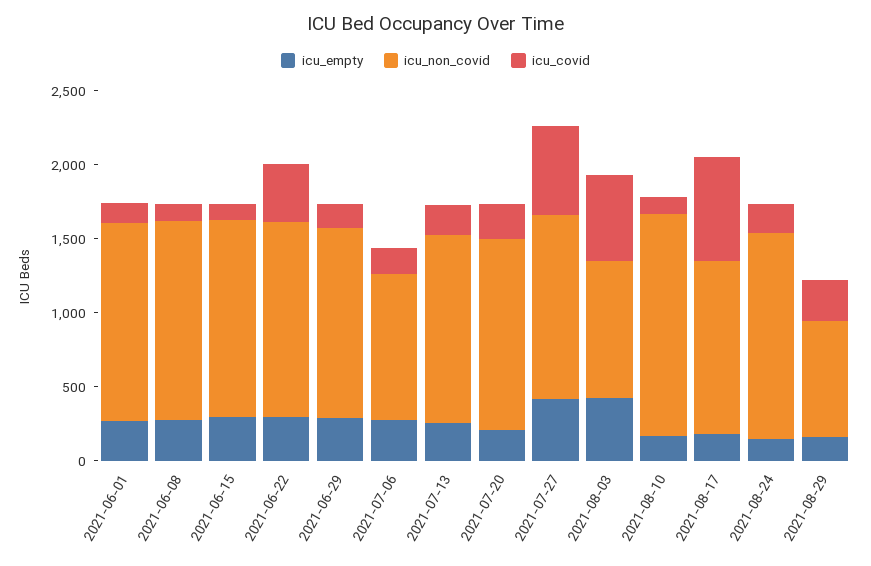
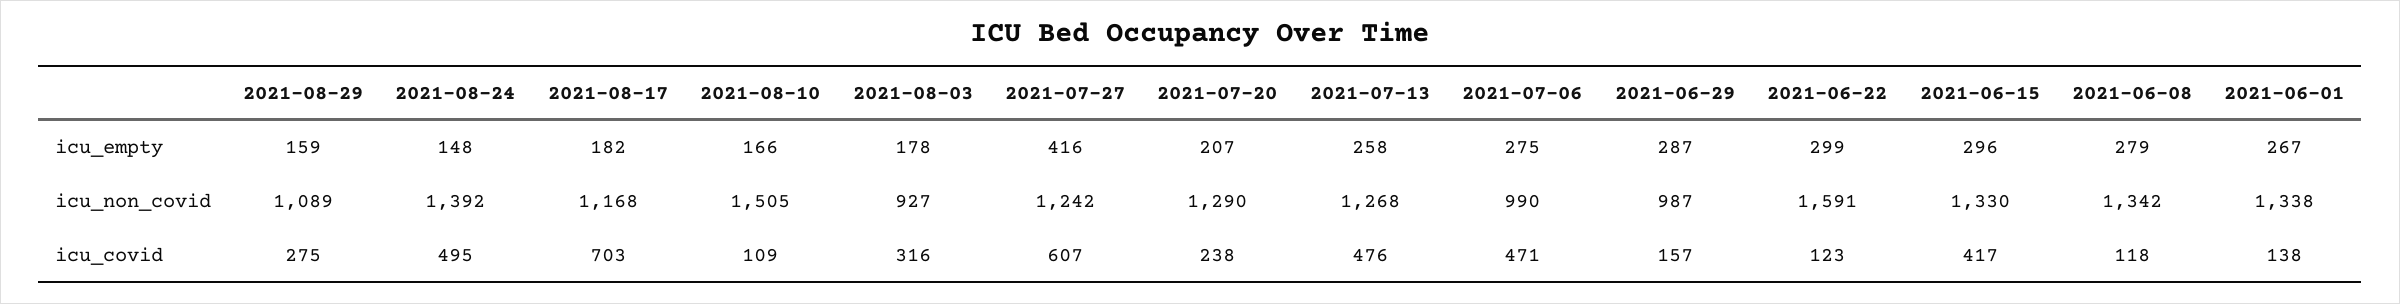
icu_covid, 2021-06-15: 100 -> 417
icu_non_covid, 2021-06-22: 1300 -> 1591
icu_covid, 2021-06-22: 400 -> 123
icu_non_covid, 2021-06-29: 1300 -> 987
icu_covid, 2021-07-06: 200 -> 471
icu_covid, 2021-07-13: 200 -> 476
icu_empty, 2021-08-03: 400 -> 178
icu_covid, 2021-08-03: 600 -> 316
icu_covid, 2021-08-24: 200 -> 495
icu_non_covid, 2021-08-29: 800 -> 1089

